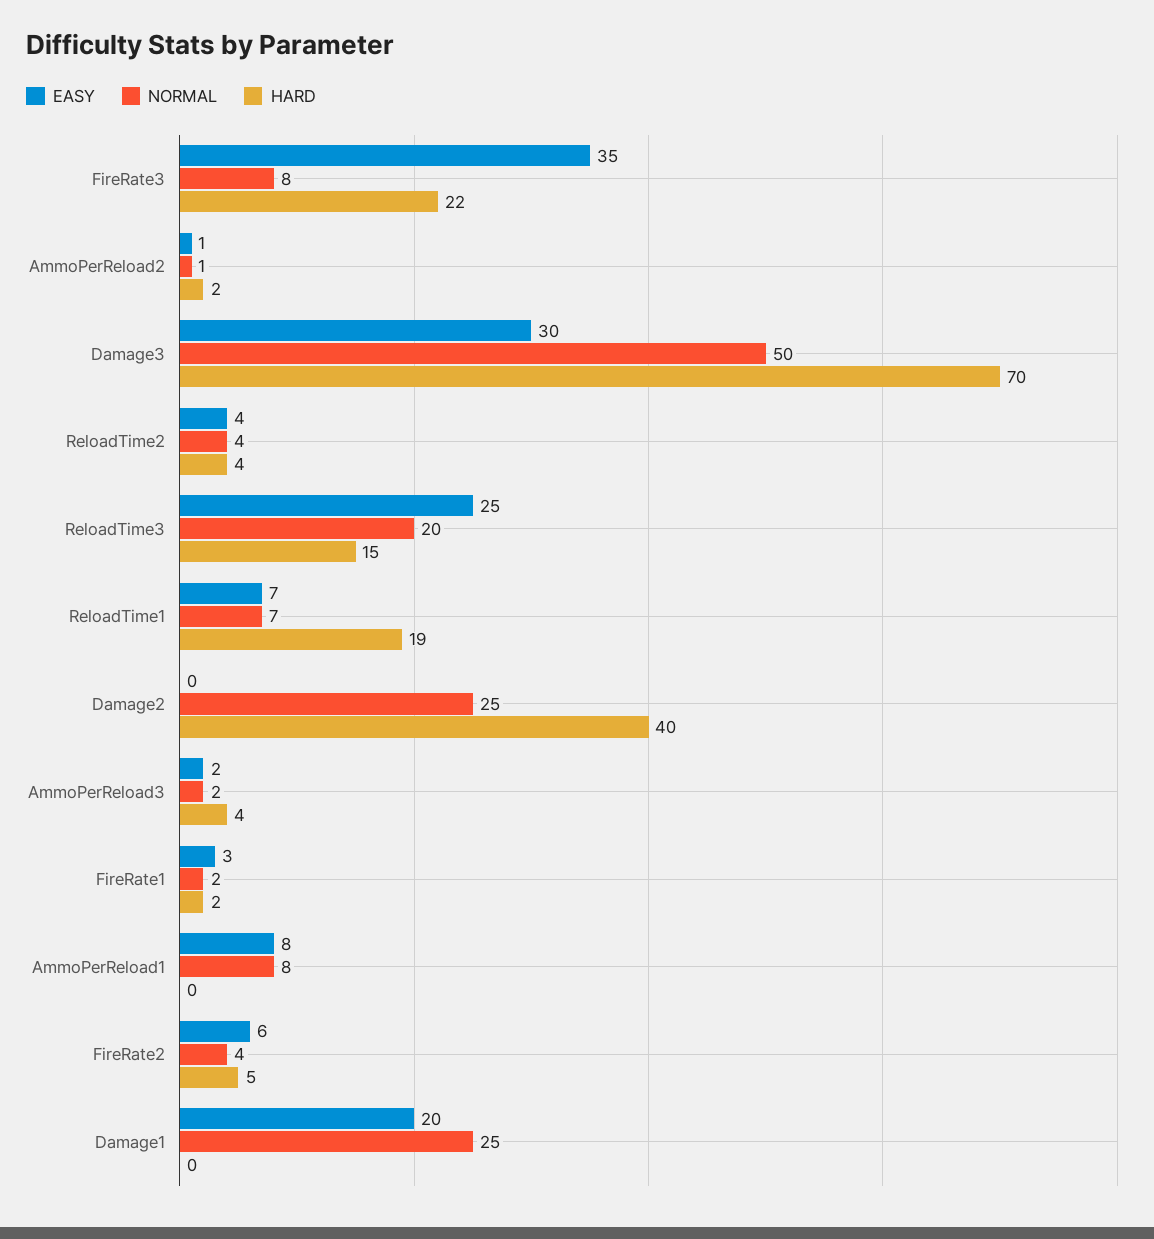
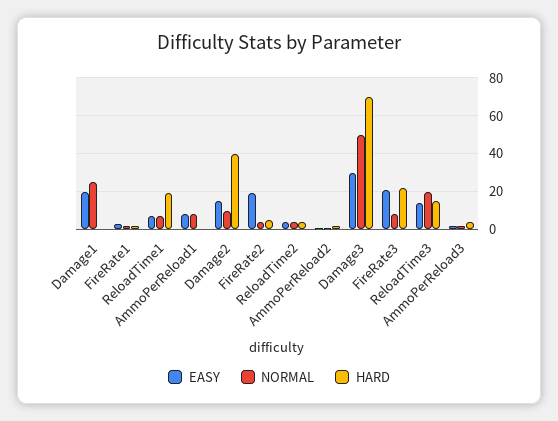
EASY, FireRate3: 35 -> 20
EASY, ReloadTime3: 25 -> 15
EASY, Damage2: 0 -> 15
NORMAL, Damage2: 25 -> 10
EASY, FireRate2: 6 -> 20

